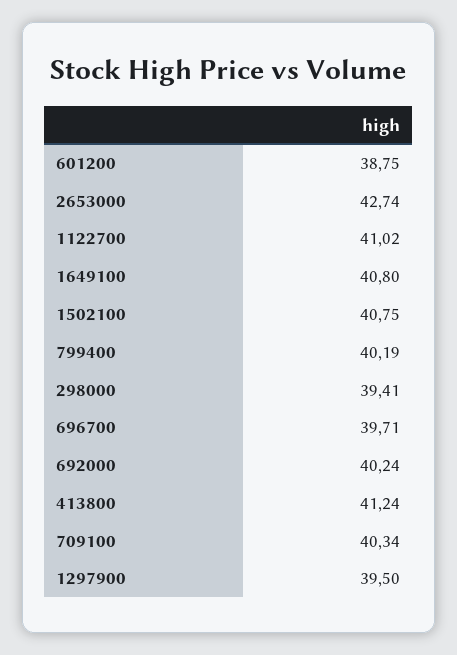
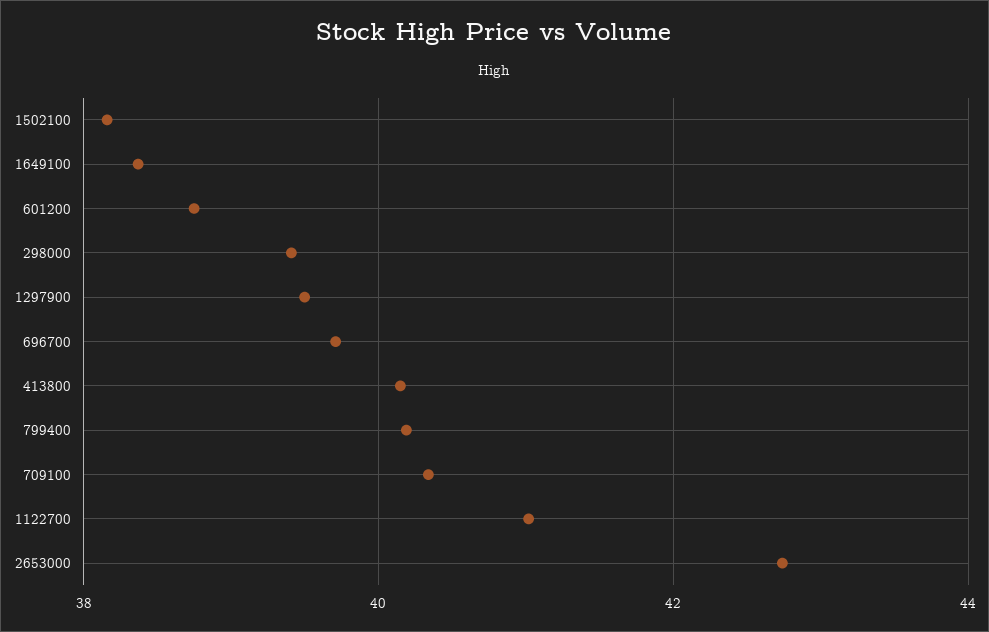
1649100: 40.8 -> 38.4
1502100: 40.75 -> 38.2
692000: 40.24 -> none
413800: 41.24 -> 40.2

